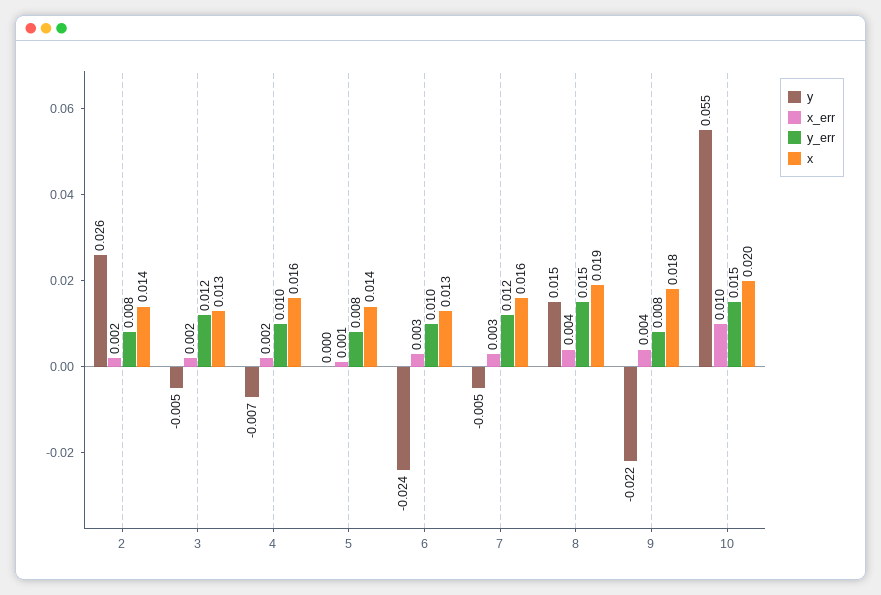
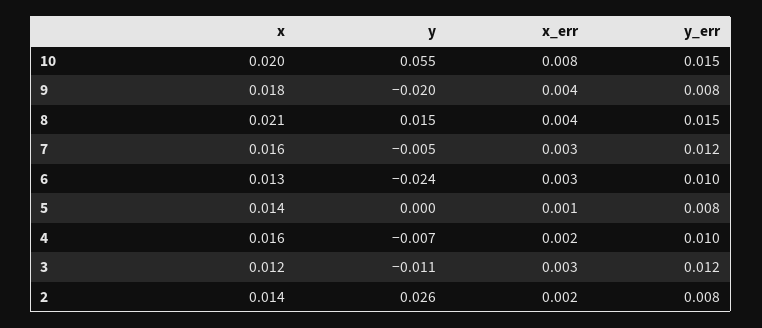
y, 3: -0.005 -> -0.011
x_err, 3: 0.002 -> 0.003
x, 3: 0.013 -> 0.012
x, 8: 0.019 -> 0.021
y, 9: -0.022 -> -0.02
x_err, 10: 0.01 -> 0.008

